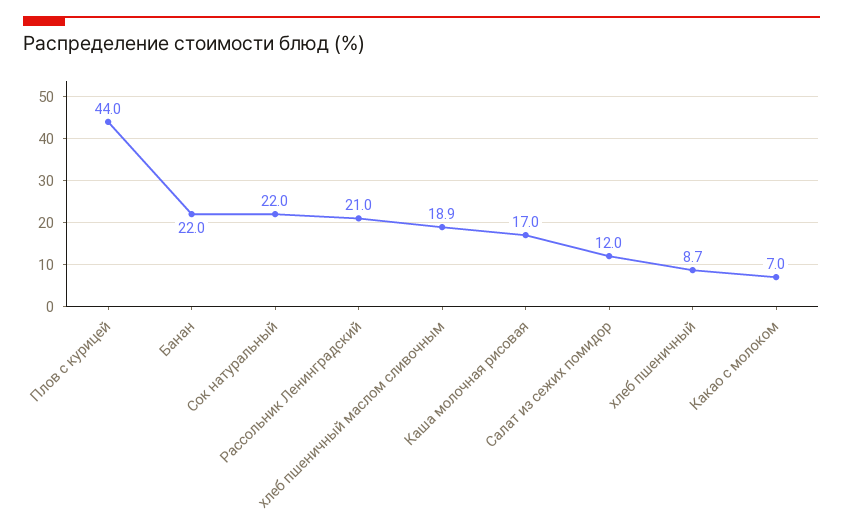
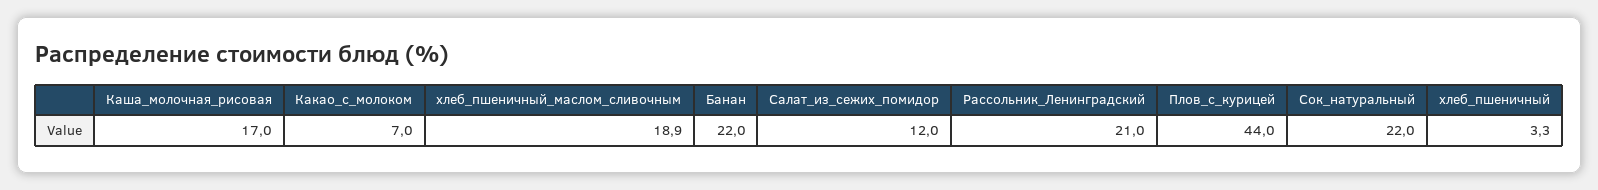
хлеб пшеничный: 8.7 -> 3.3

